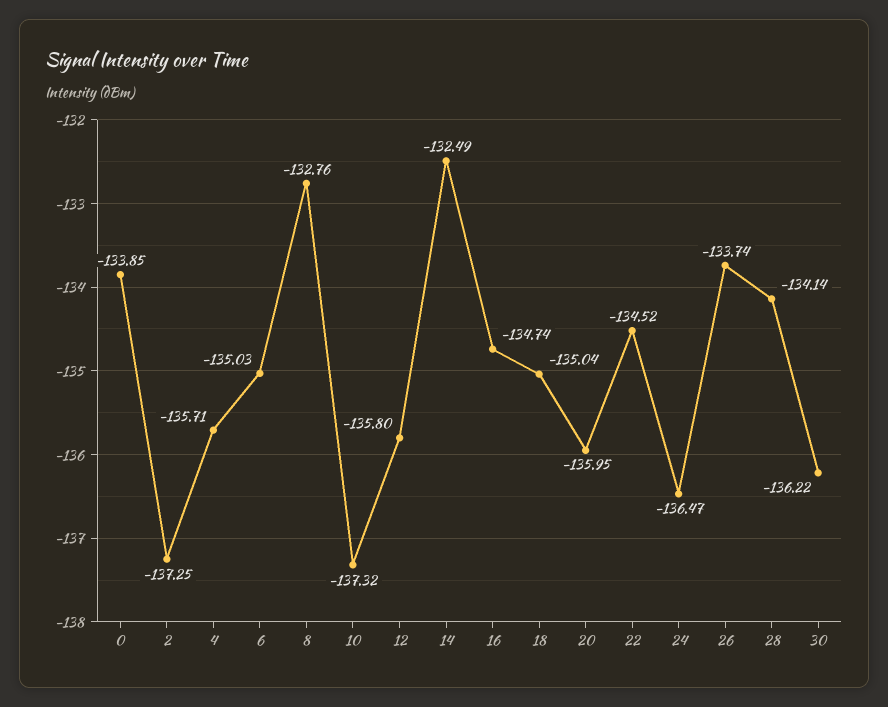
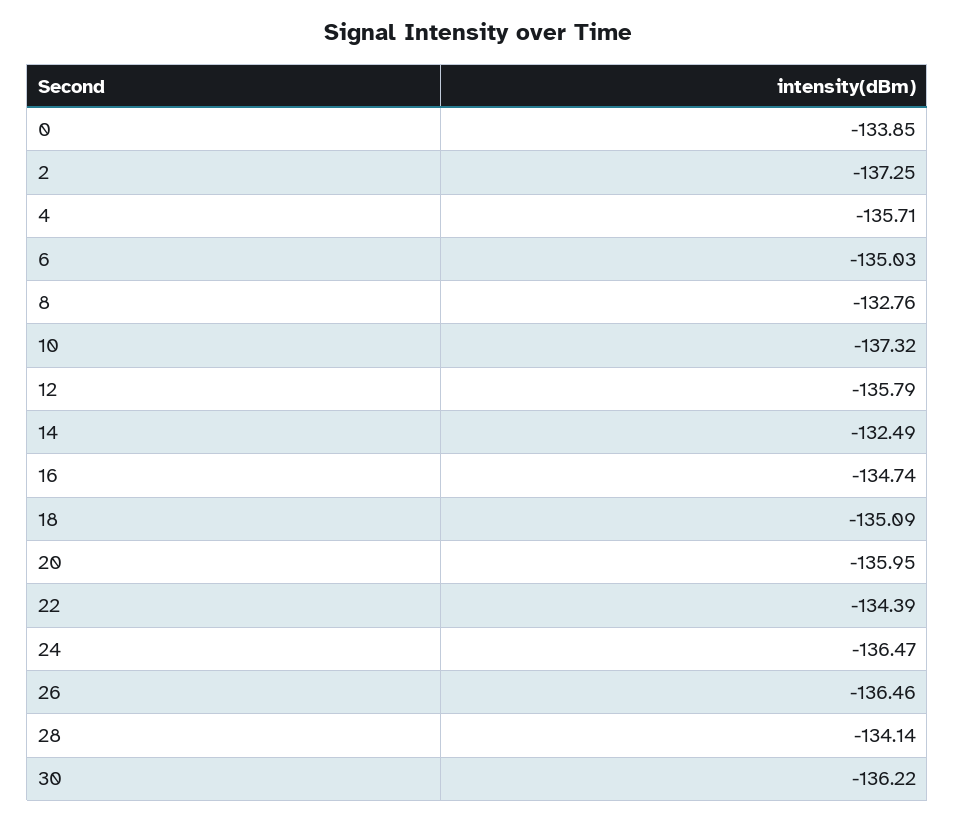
12: -135.8 -> -135.79
18: -135.04 -> -135.09
22: -134.52 -> -134.39
26: -133.74 -> -136.46

